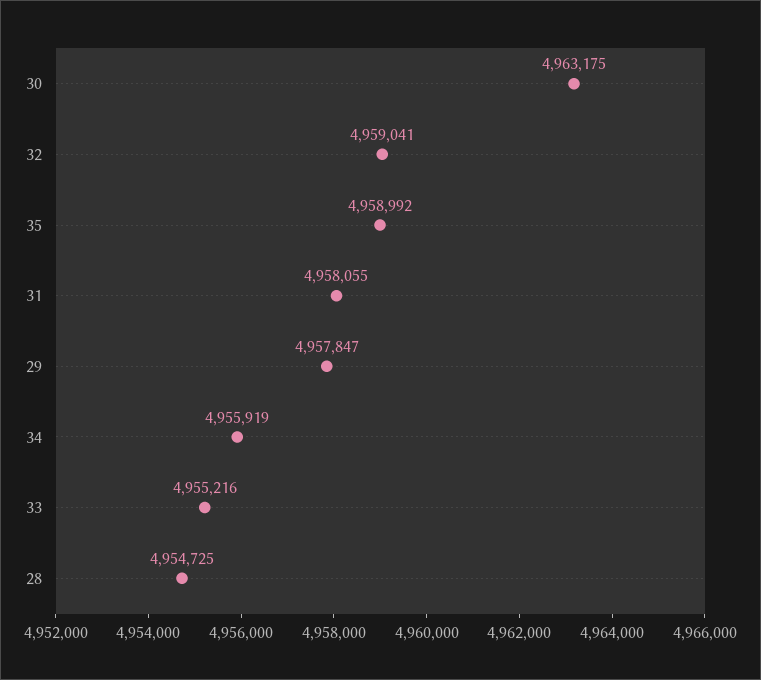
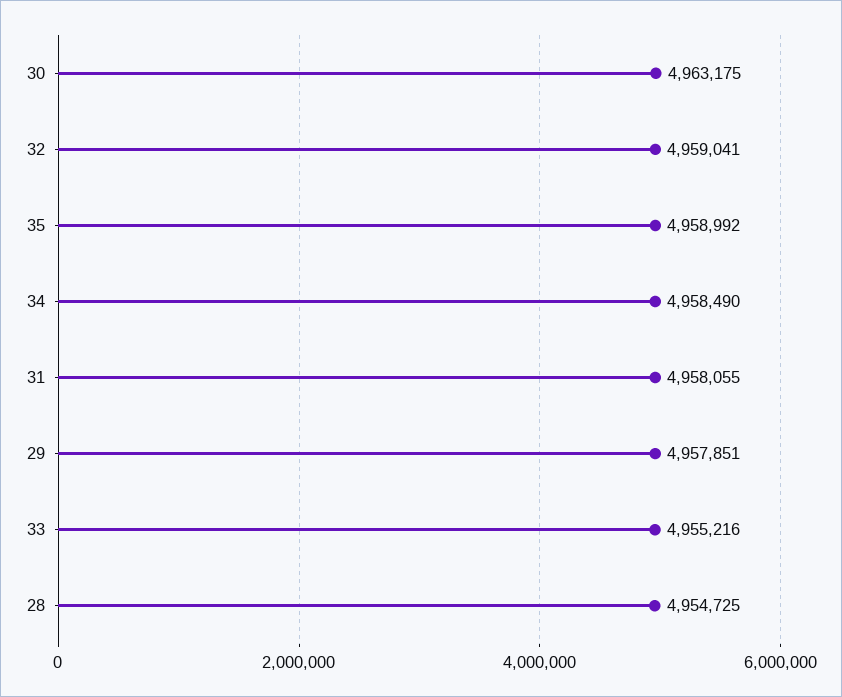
29: 4957847 -> 4957851
34: 4955919 -> 4958490

